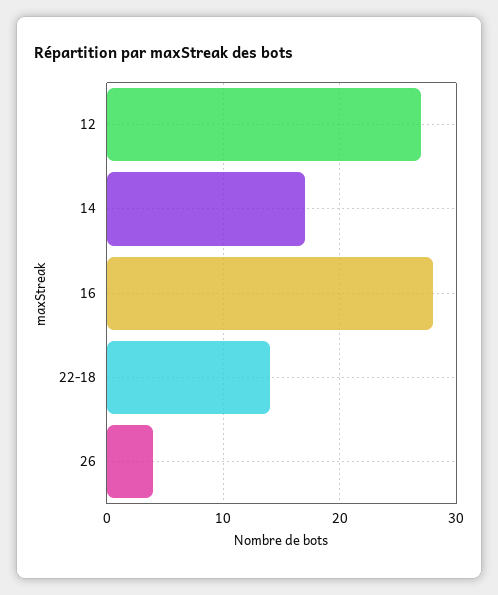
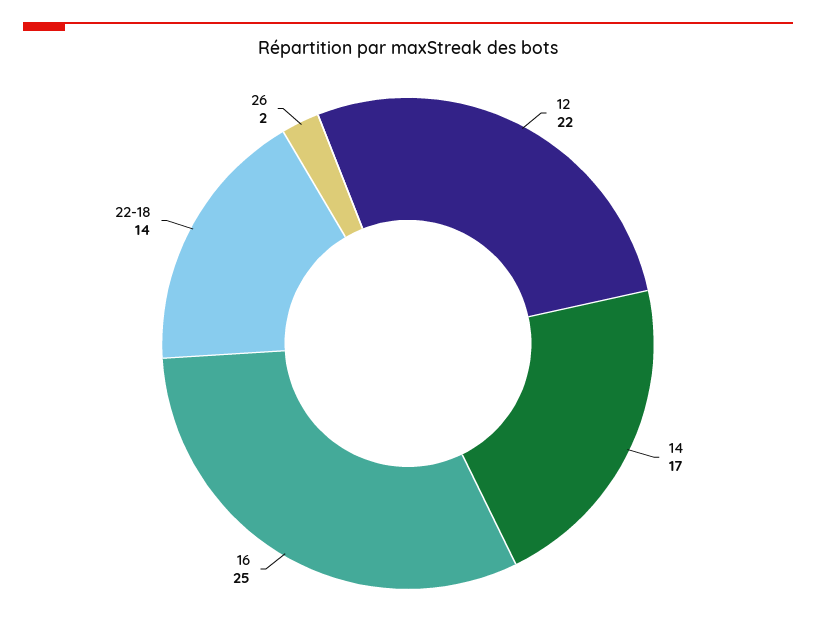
12: 27 -> 22
16: 28 -> 25
26: 4 -> 2

